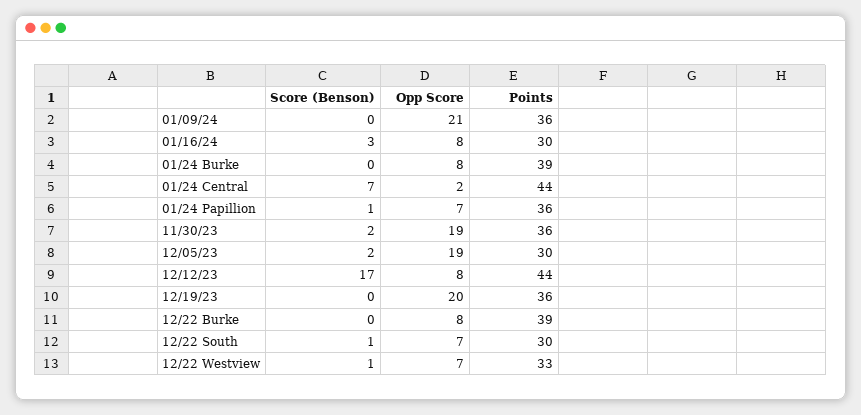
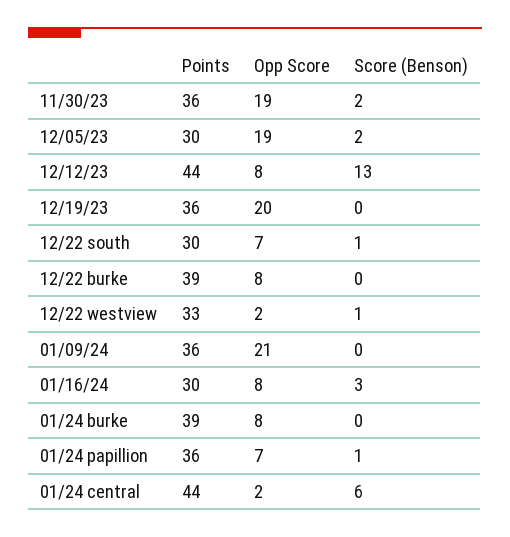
Score (Benson), 01/24 Central: 7 -> 6
Score (Benson), 12/12/23: 17 -> 13
Opp Score, 12/22 Westview: 7 -> 2

